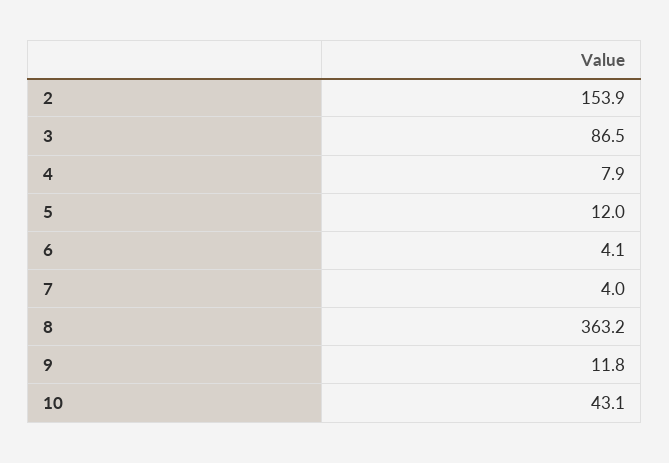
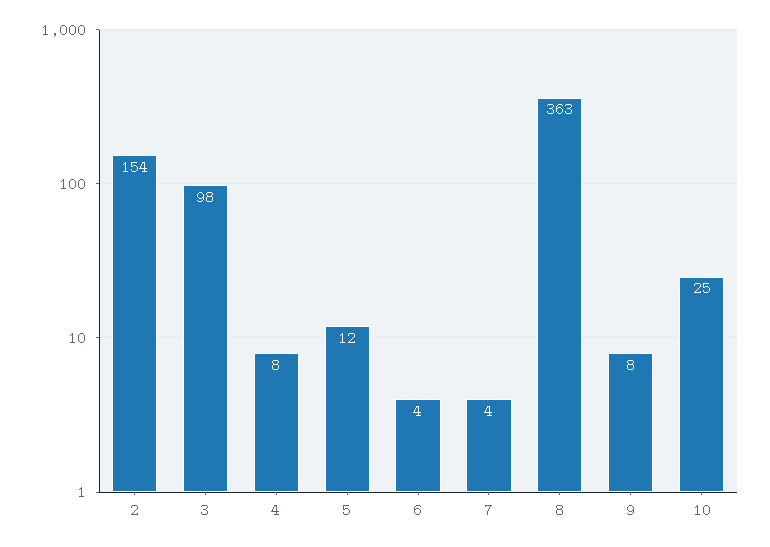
3: 86.5 -> 98
9: 11.8 -> 8
10: 43.1 -> 25

